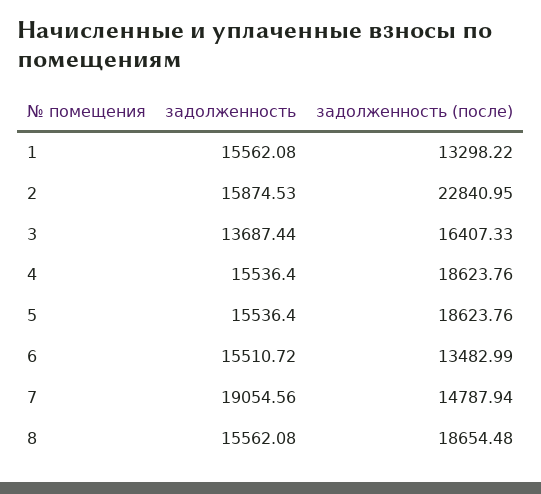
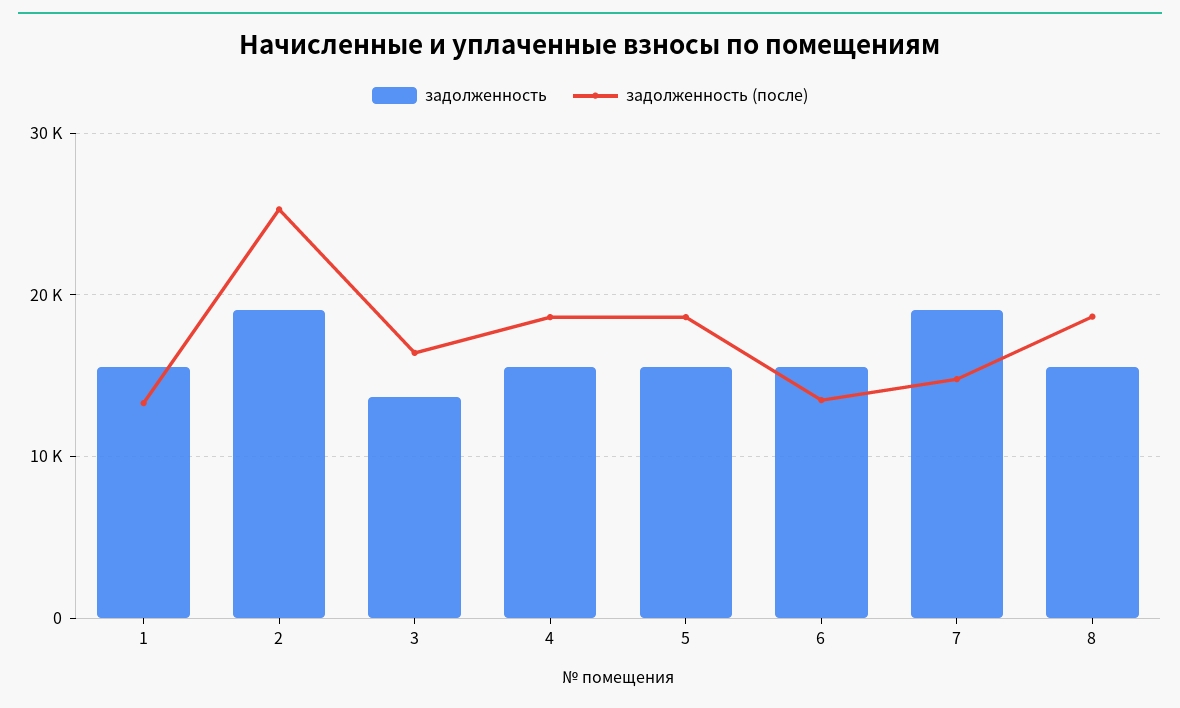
задолженность, 2: 15874.53 -> 19000
задолженность (после), 2: 22840.95 -> 25000

